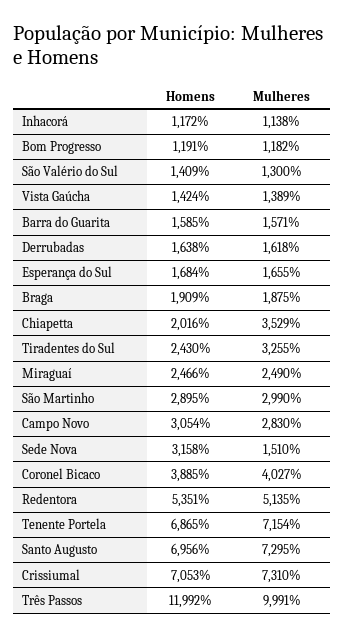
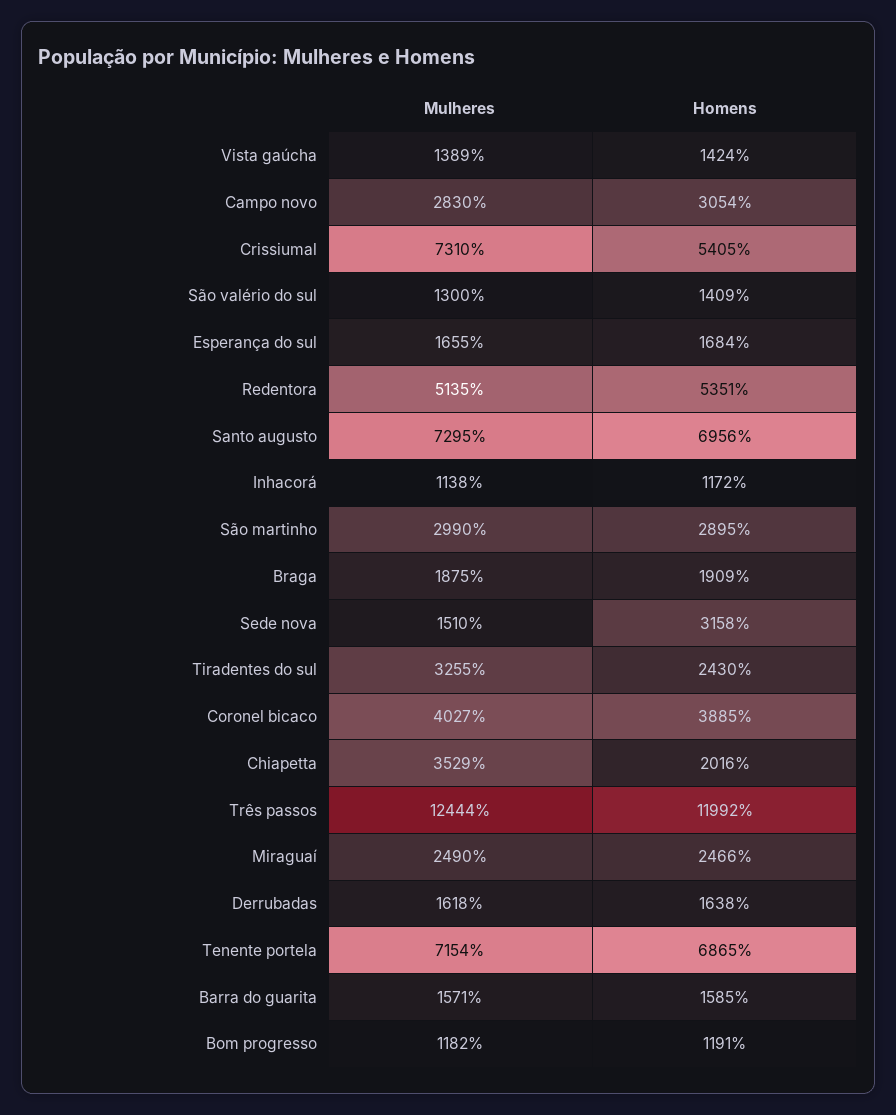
Homens, Crissiumal: 7053 -> 5405
Mulheres, Três Passos: 9991 -> 12444

